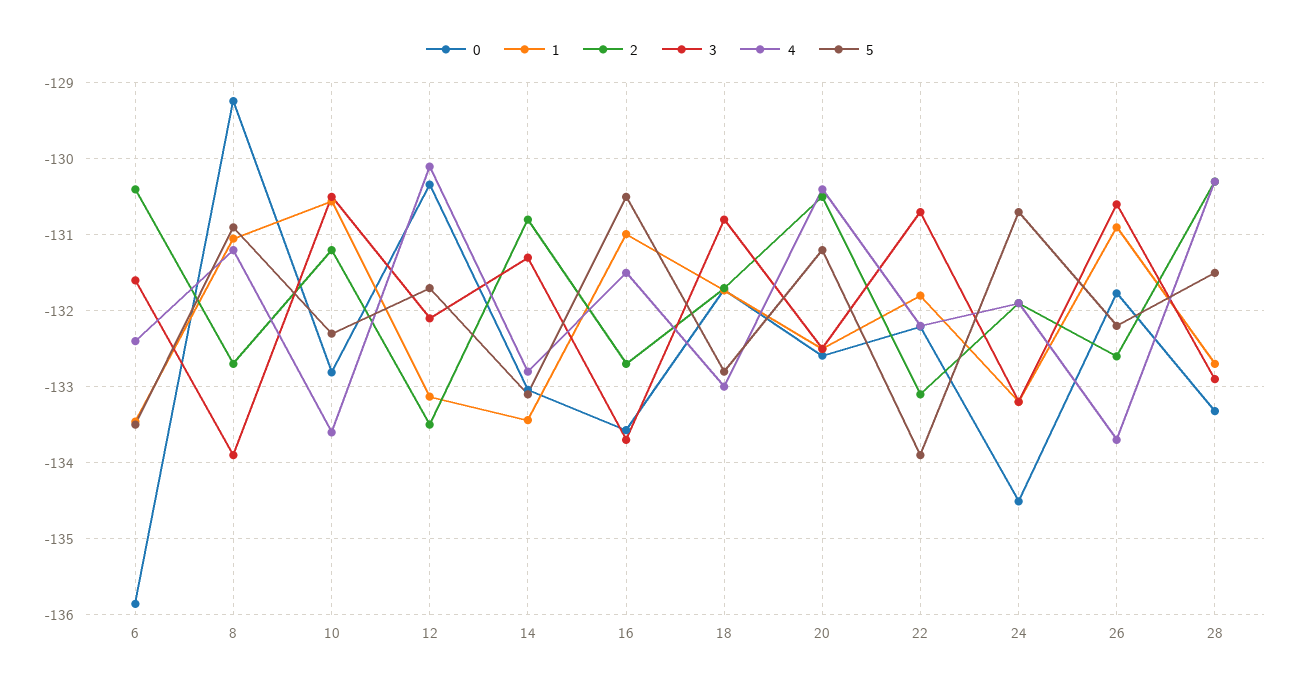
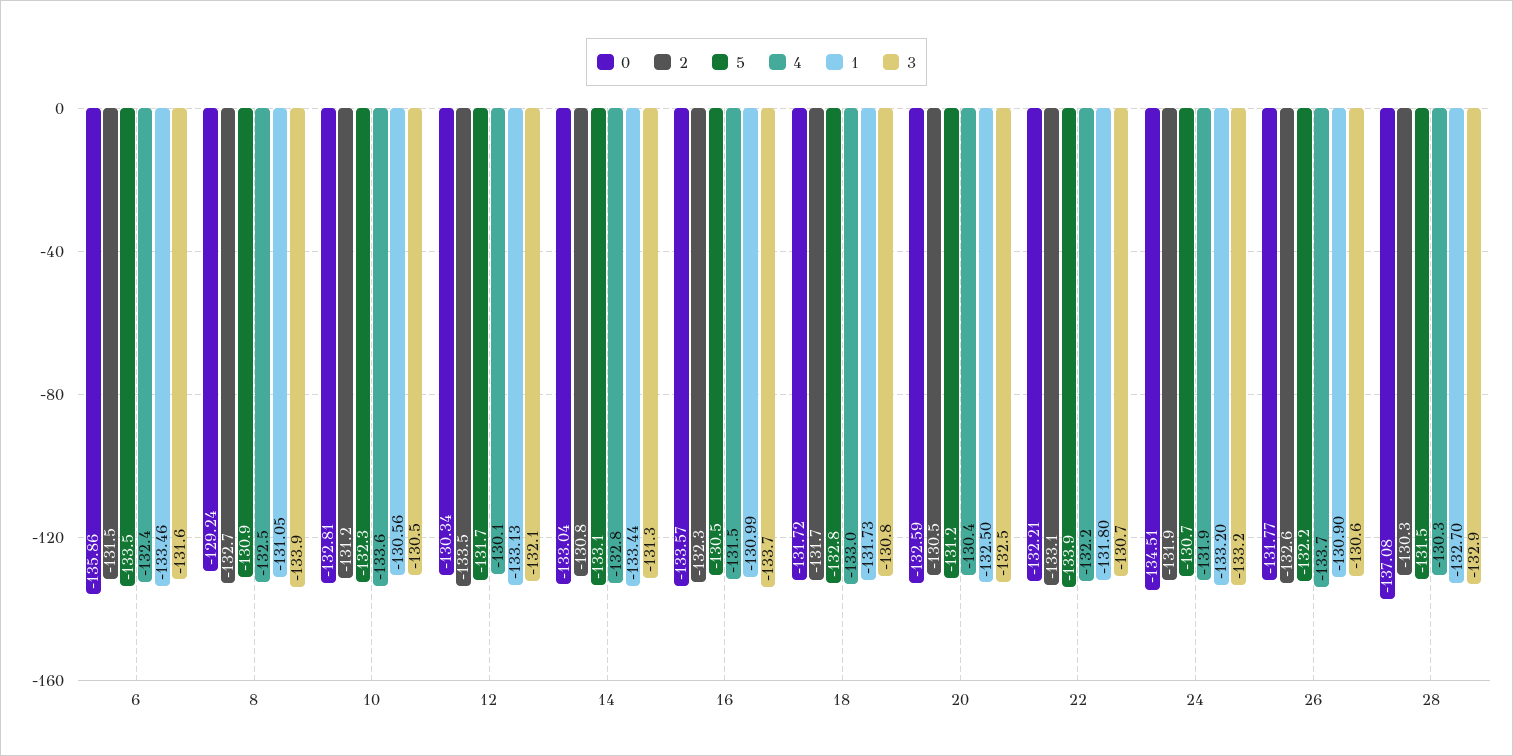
2, 6: -130.4 -> -131.5
4, 8: -131.2 -> -132.5
2, 16: -132.7 -> -132.3
0, 28: -133.3 -> -137.08

